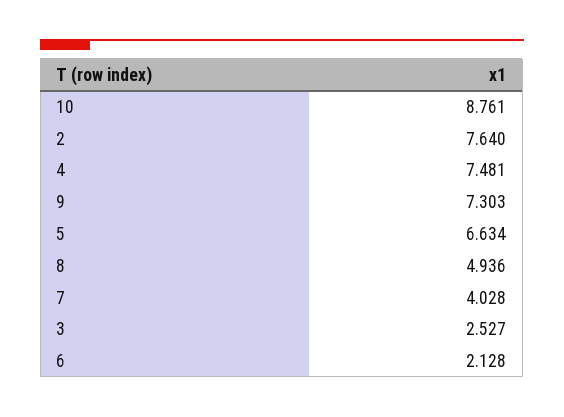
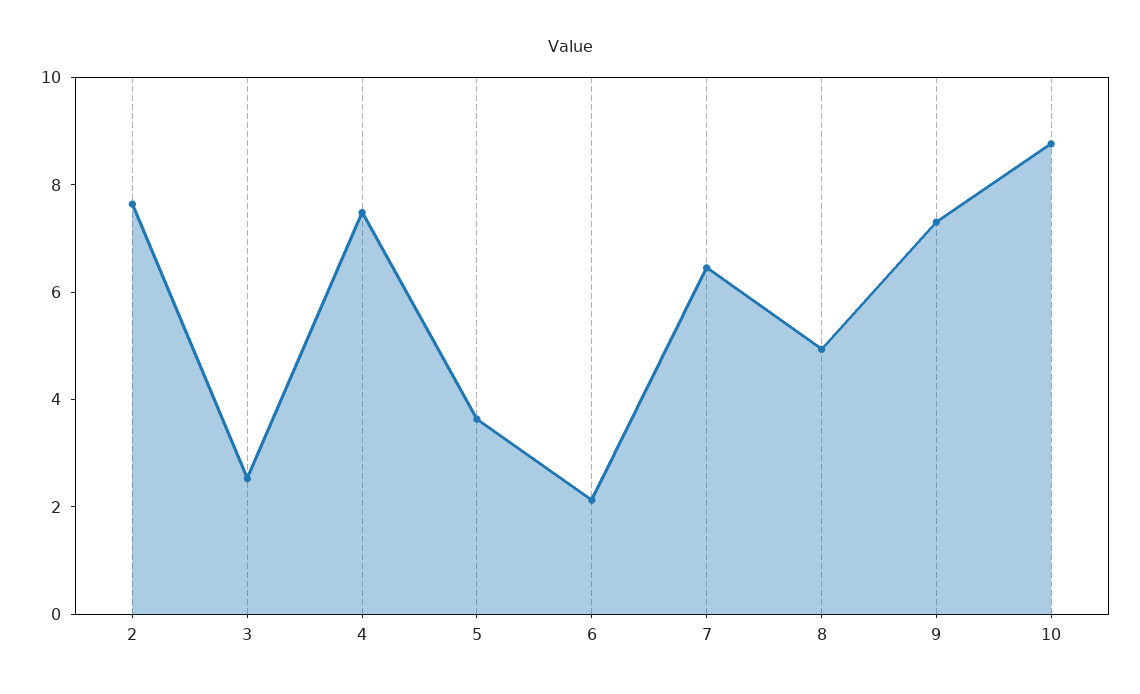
5: 6.634 -> 3.5
7: 4.028 -> 6.5

